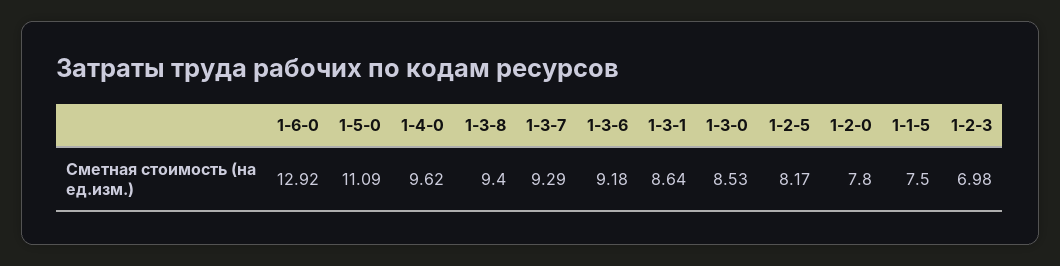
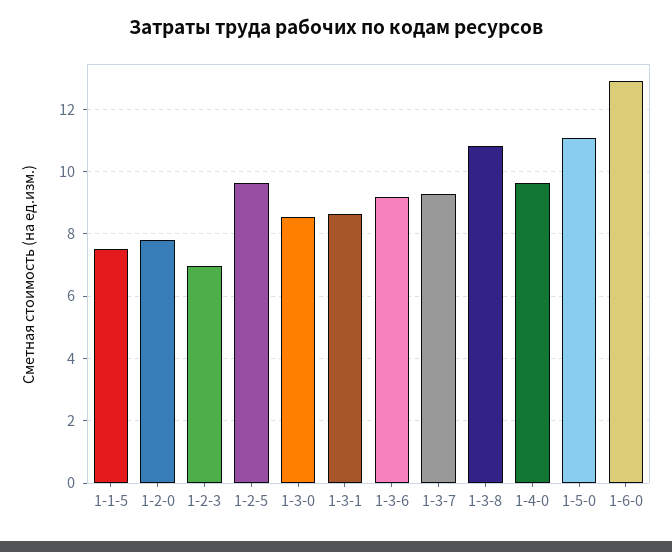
1-3-8: 9.4 -> 10.8
1-2-5: 8.17 -> 9.6

